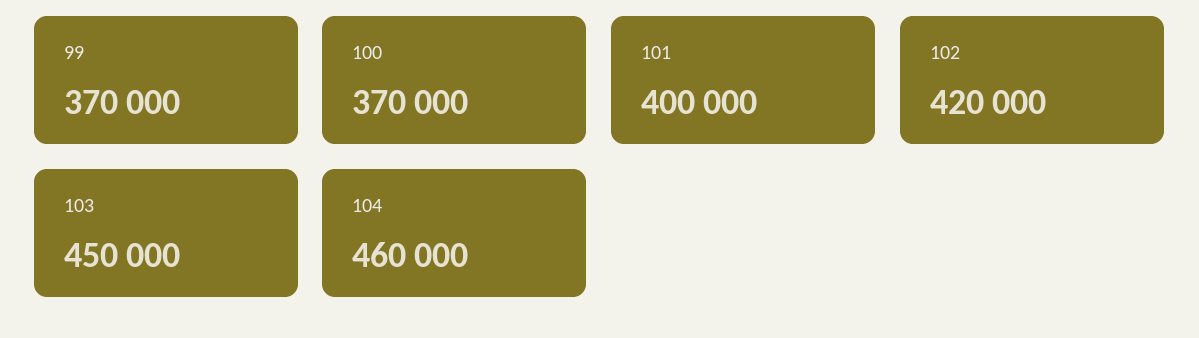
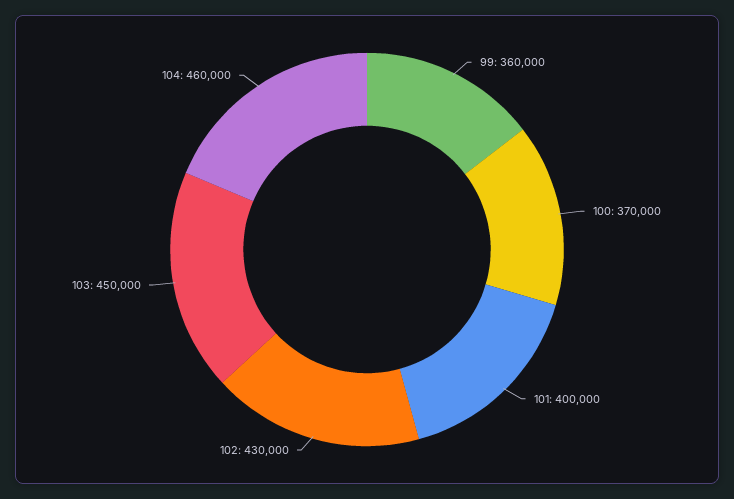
99: 370000 -> 360000
102: 420000 -> 430000

